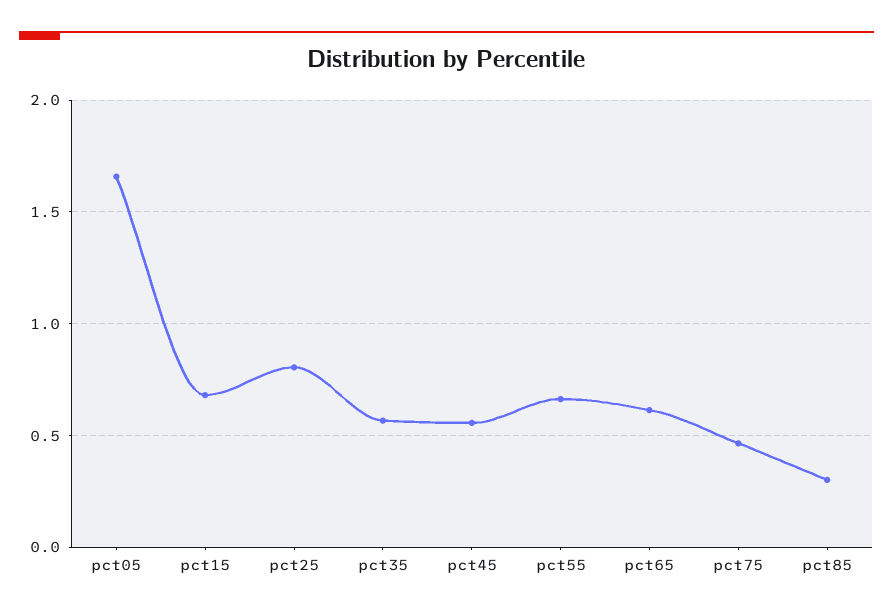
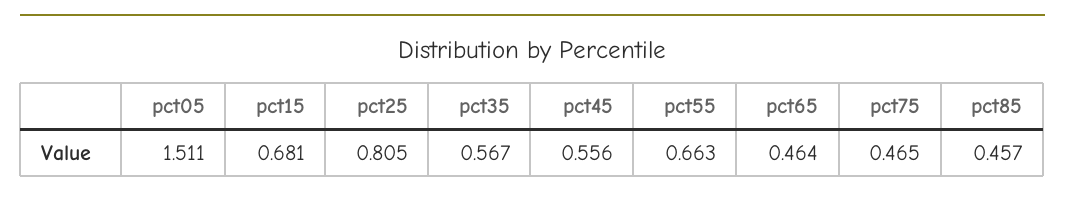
pct05: 1.65 -> 1.511
pct65: 0.6 -> 0.464
pct85: 0.3 -> 0.457

